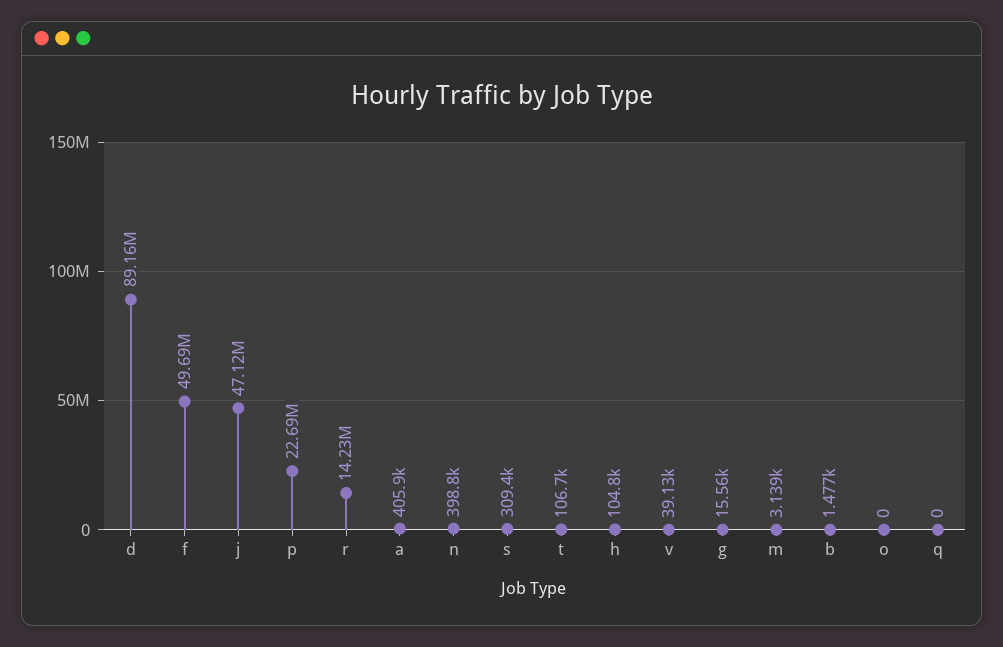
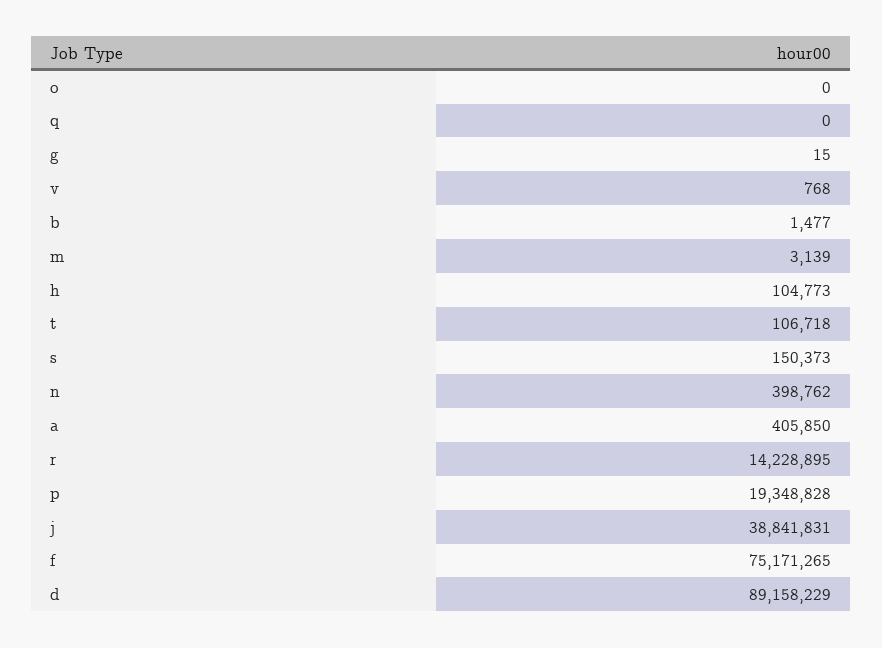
f: 49690000 -> 75171265
j: 47120000 -> 38841831
p: 22690000 -> 19348828
s: 309400 -> 150373
v: 39130 -> 768
g: 15560 -> 15

